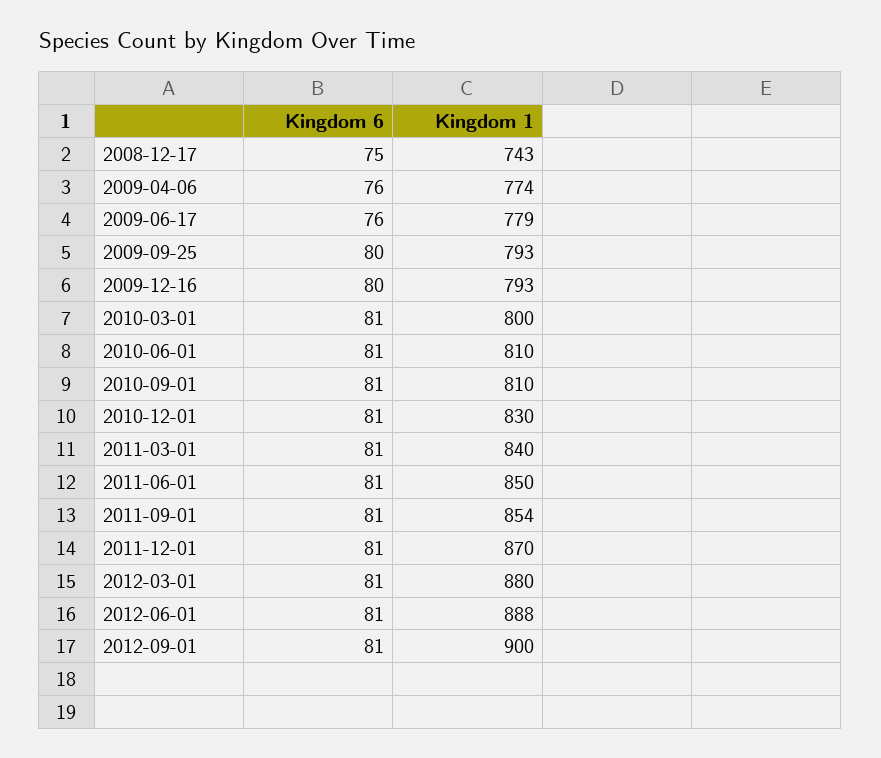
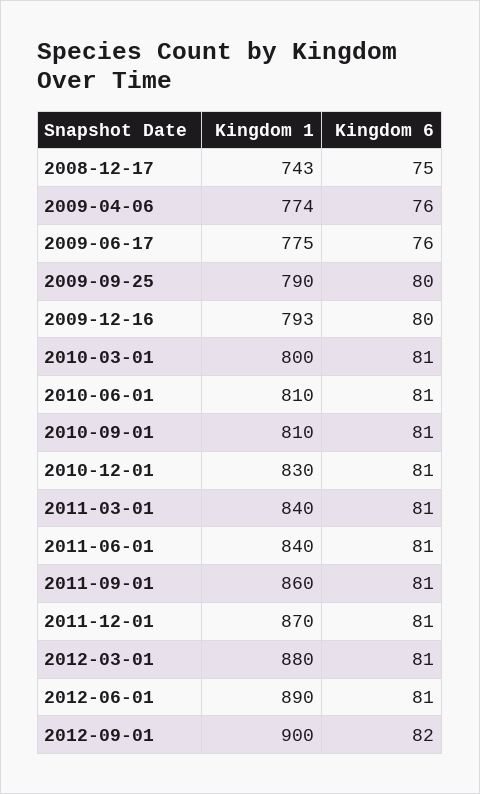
Kingdom 1, 2009-06-17: 779 -> 775
Kingdom 1, 2009-09-25: 793 -> 790
Kingdom 1, 2011-06-01: 850 -> 840
Kingdom 1, 2011-09-01: 854 -> 860
Kingdom 1, 2012-06-01: 888 -> 890
Kingdom 6, 2012-09-01: 81 -> 82

